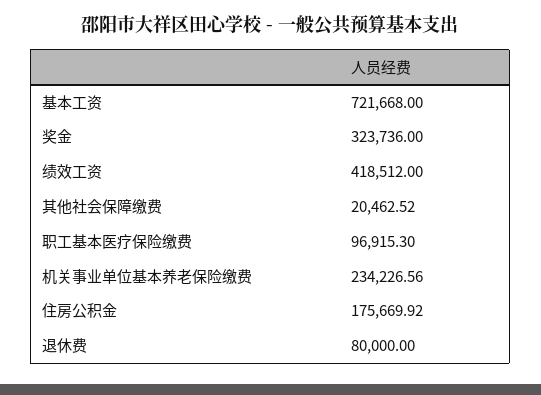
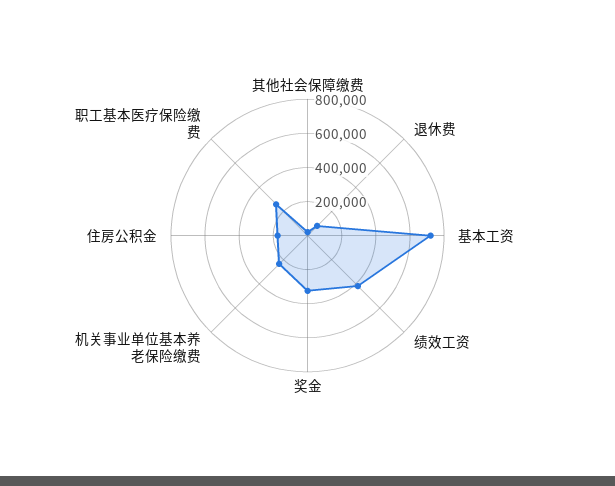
职工基本医疗保险缴费: 96915.3 -> 250000

